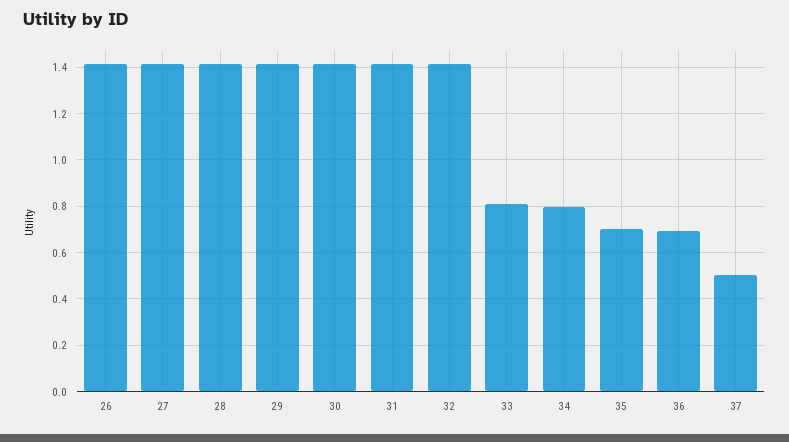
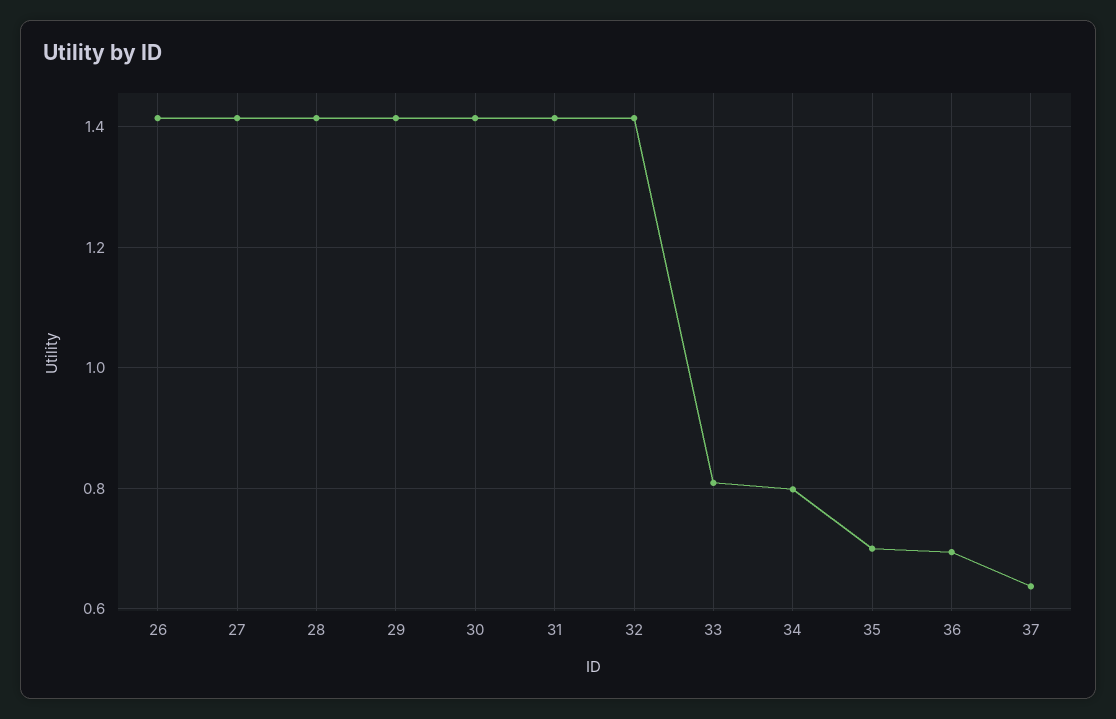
37: 0.5 -> 0.64

